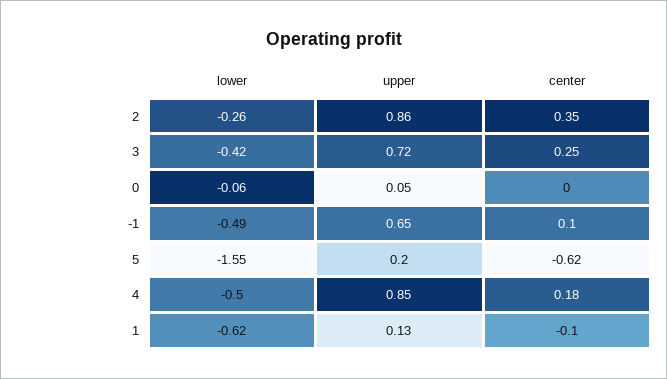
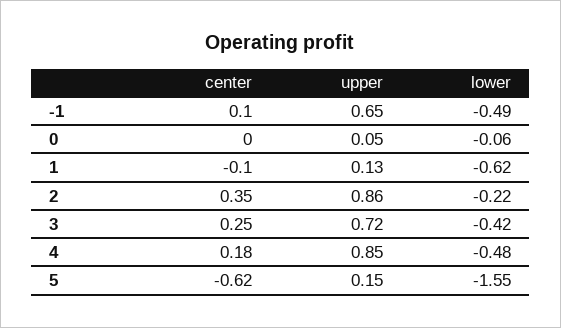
lower, 2: -0.26 -> -0.22
upper, 5: 0.2 -> 0.15
lower, 4: -0.5 -> -0.48

